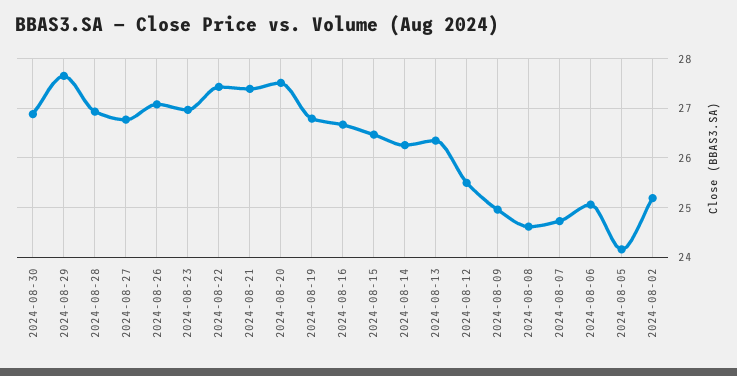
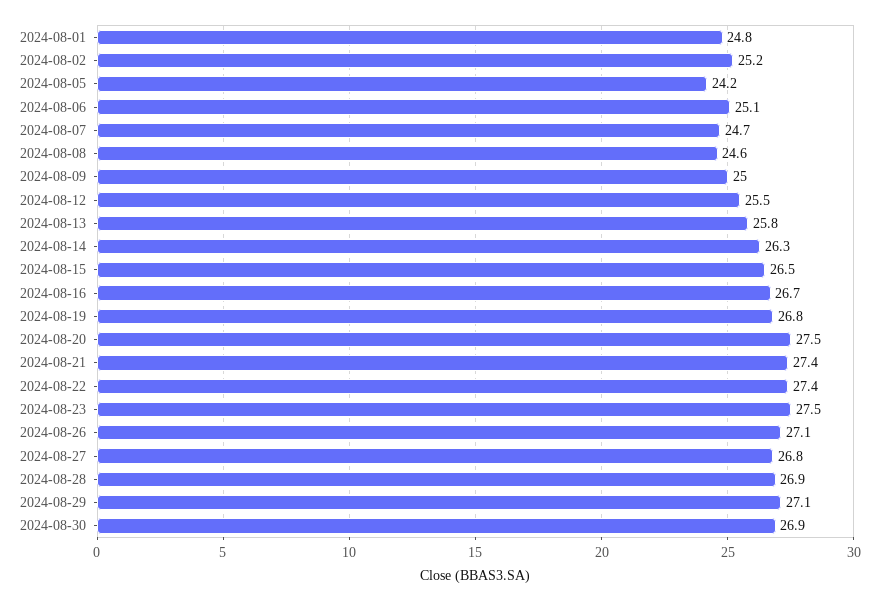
2024-08-29: 27.6 -> 27.1
2024-08-23: 27 -> 27.5
2024-08-13: 26.4 -> 25.8
2024-08-01: none -> 24.8

